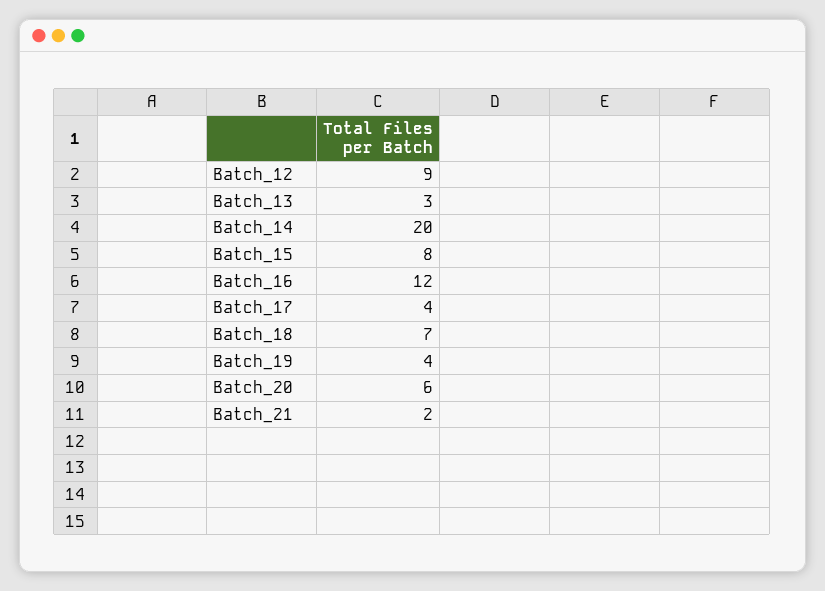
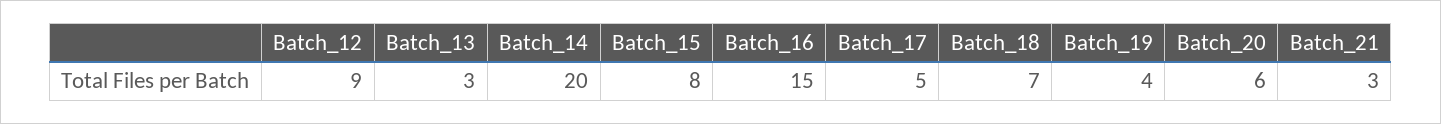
Batch_16: 12 -> 15
Batch_17: 4 -> 5
Batch_21: 2 -> 3

